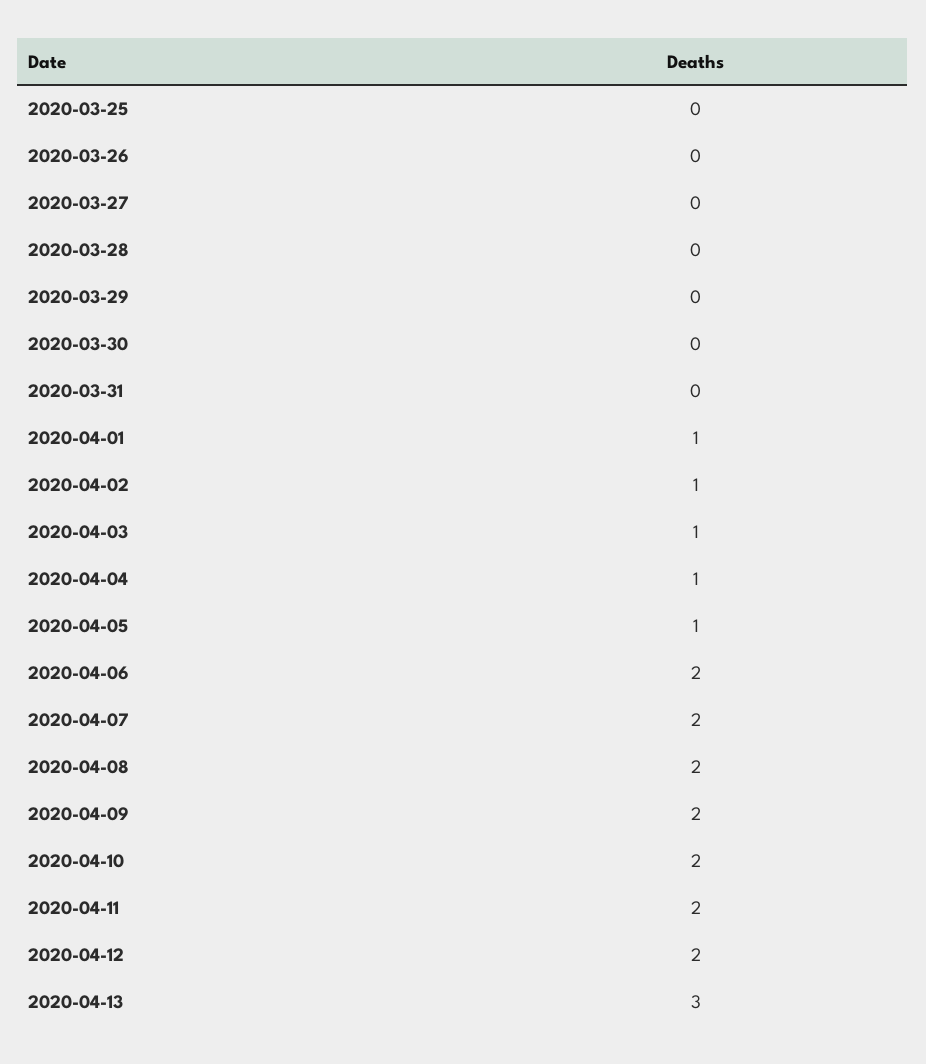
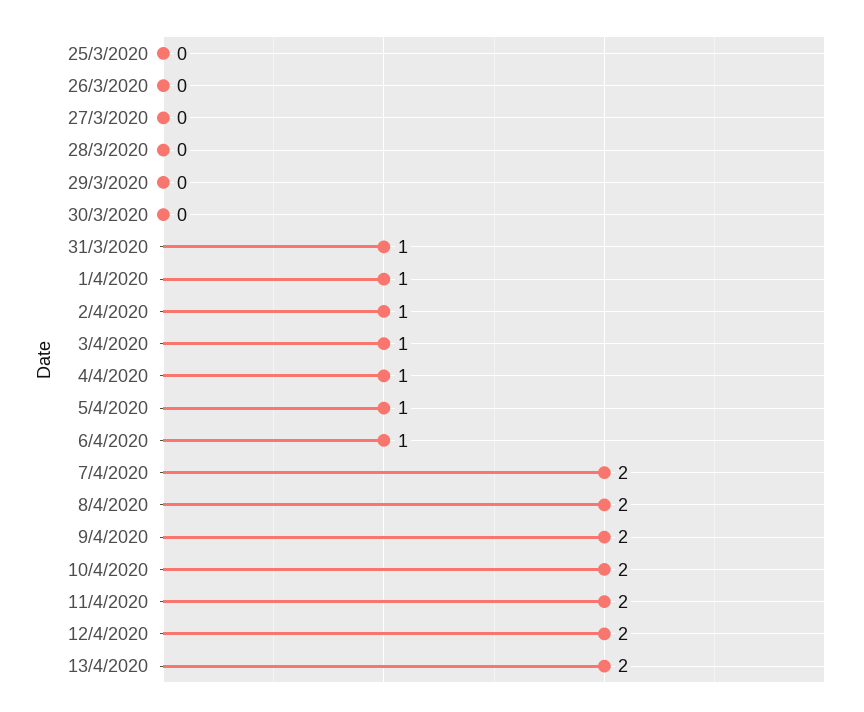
2020-03-31: 0 -> 1
2020-04-06: 2 -> 1
2020-04-13: 3 -> 2

